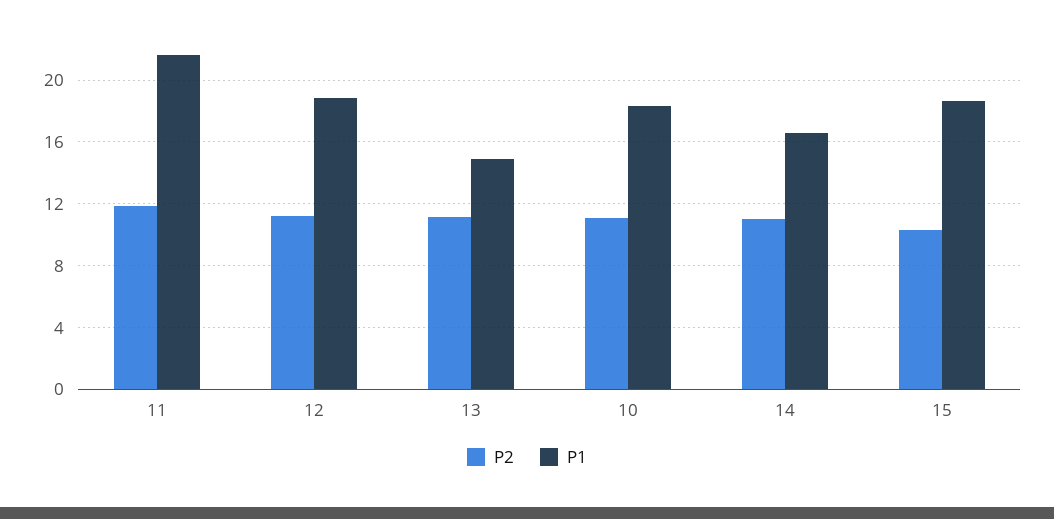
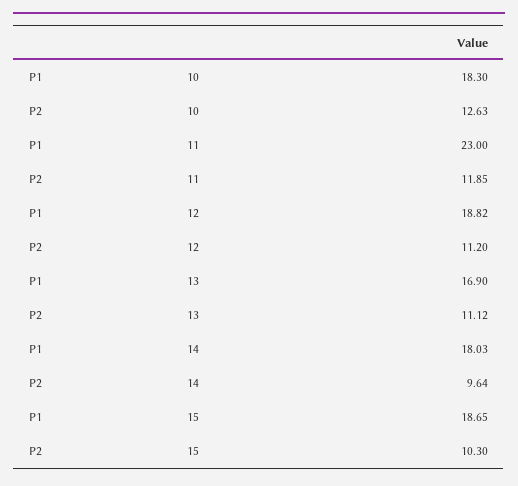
P1, 11: 21.5 -> 23
P1, 13: 15 -> 16.9
P2, 10: 11 -> 12.63
P2, 14: 11 -> 9.64
P1, 14: 16.5 -> 18.03

